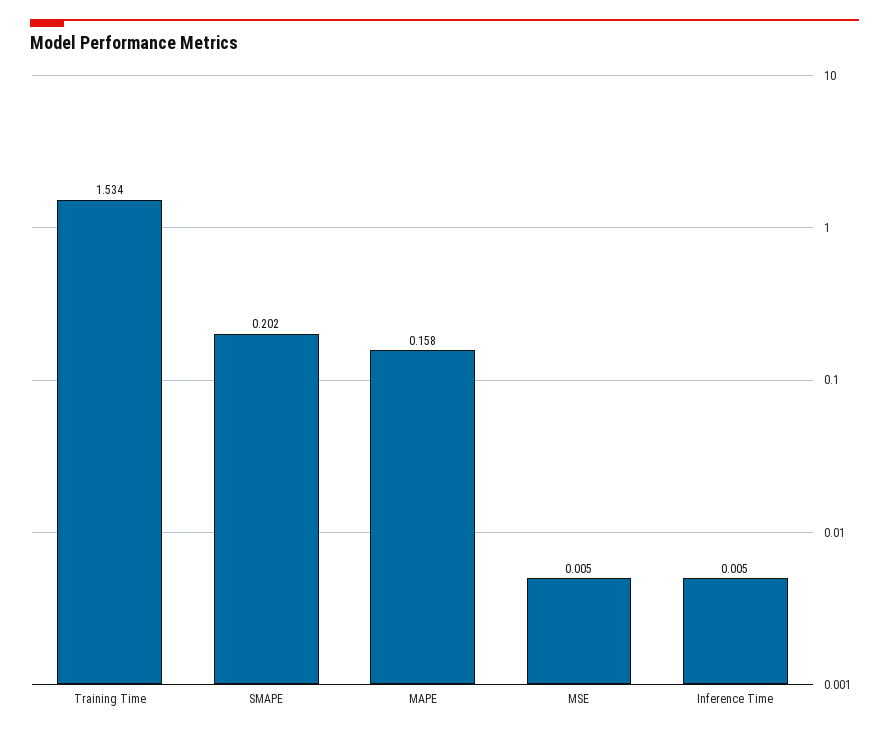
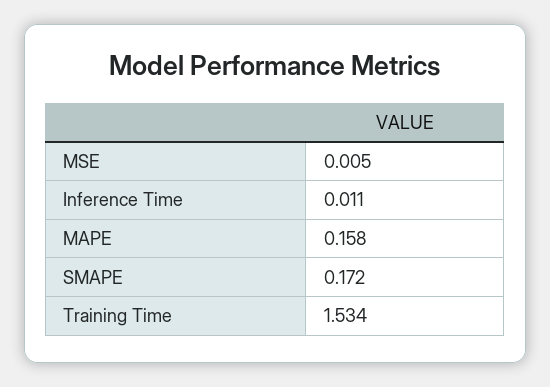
SMAPE: 0.202 -> 0.172
Inference Time: 0.005 -> 0.011

